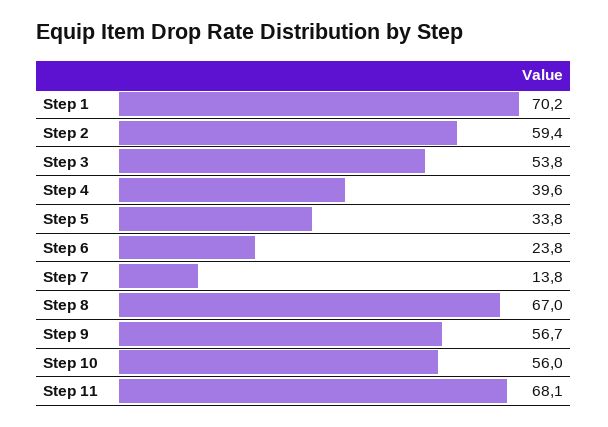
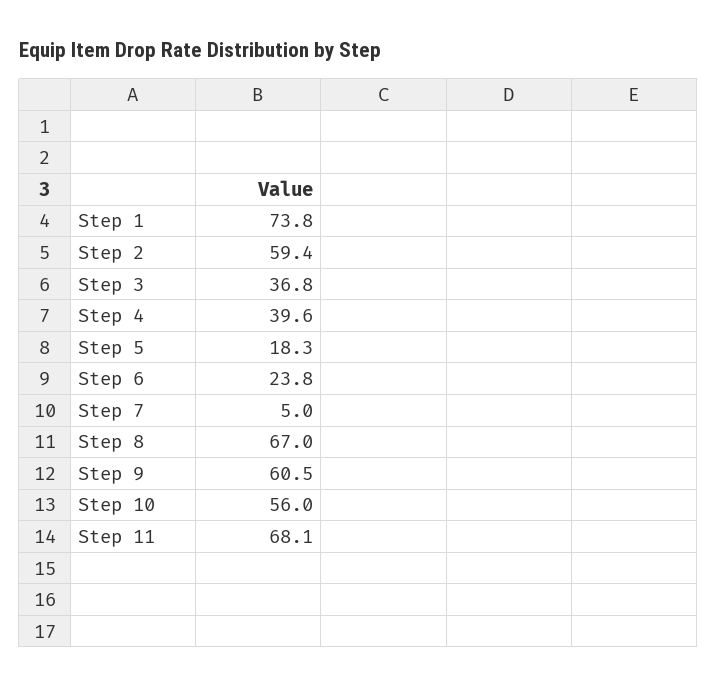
Step 1: 70.2 -> 73.8
Step 3: 53.8 -> 36.8
Step 5: 33.8 -> 18.3
Step 7: 13.8 -> 5
Step 9: 56.7 -> 60.5

